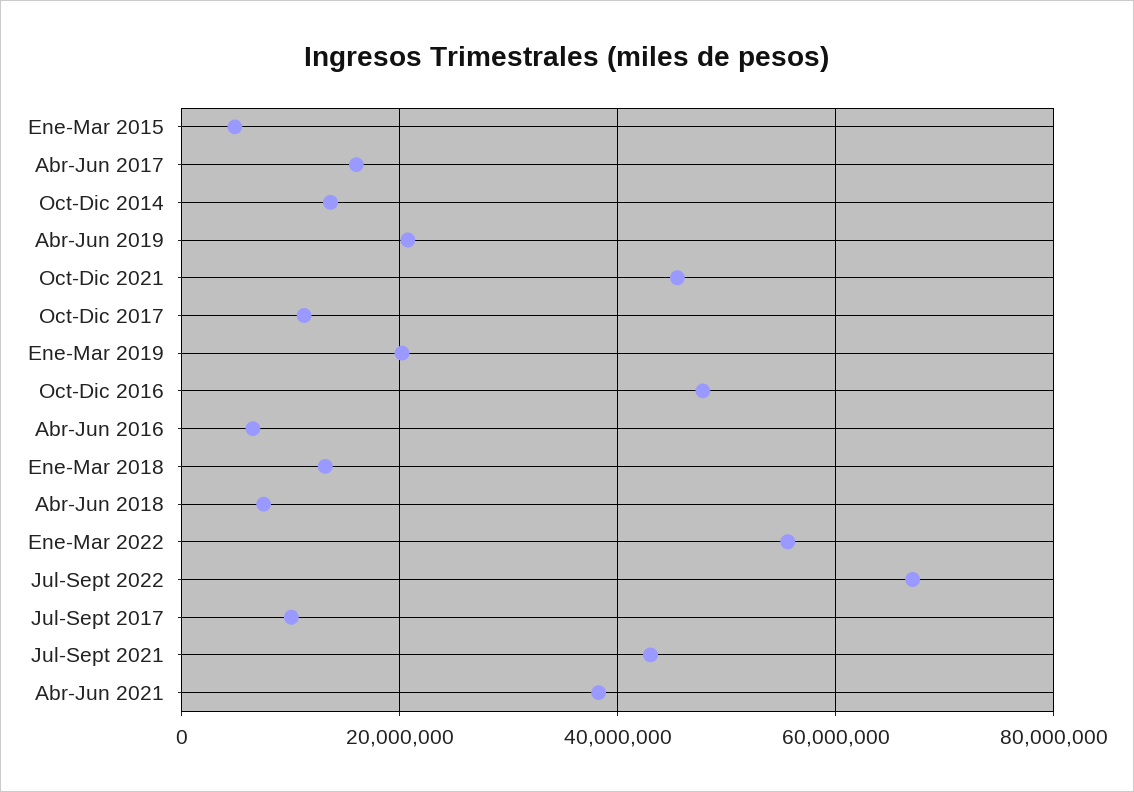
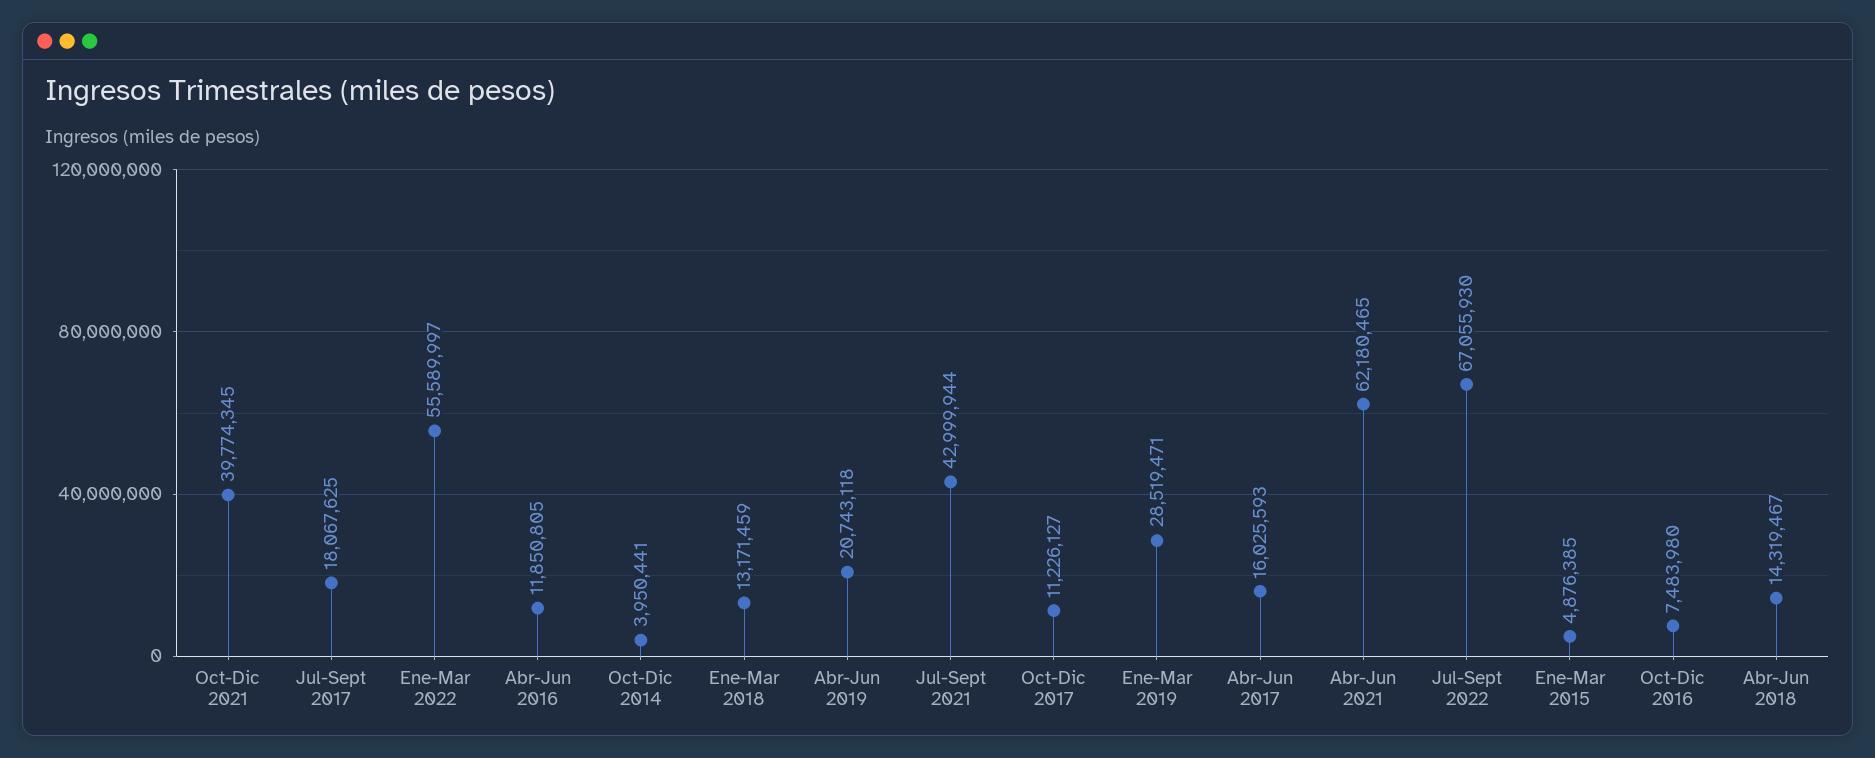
Oct-Dic 2014: 14000000 -> 3950441
Oct-Dic 2021: 46000000 -> 39774345
Ene-Mar 2019: 20000000 -> 28519471
Oct-Dic 2016: 48000000 -> 7483980
Abr-Jun 2016: 6000000 -> 11850805
Abr-Jun 2018: 8000000 -> 14319467
Jul-Sept 2017: 10000000 -> 18067625
Abr-Jun 2021: 38000000 -> 62180465

